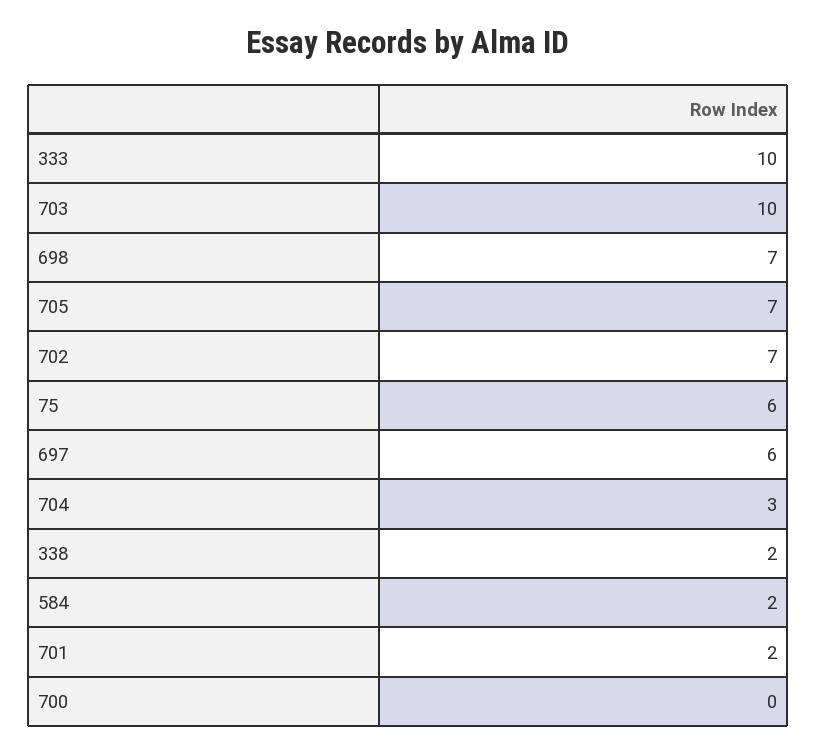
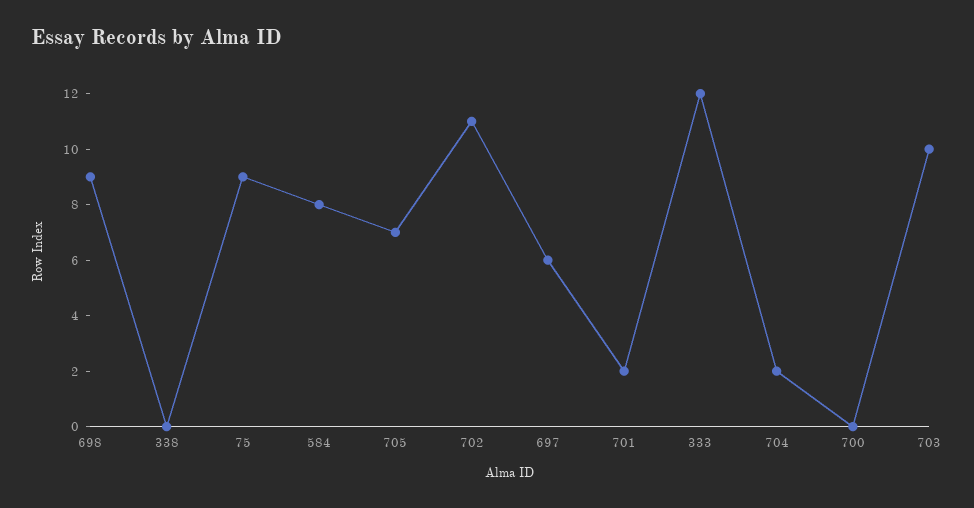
333: 10 -> 12
698: 7 -> 9
702: 7 -> 11
75: 6 -> 9
704: 3 -> 2
338: 2 -> 0
584: 2 -> 8

